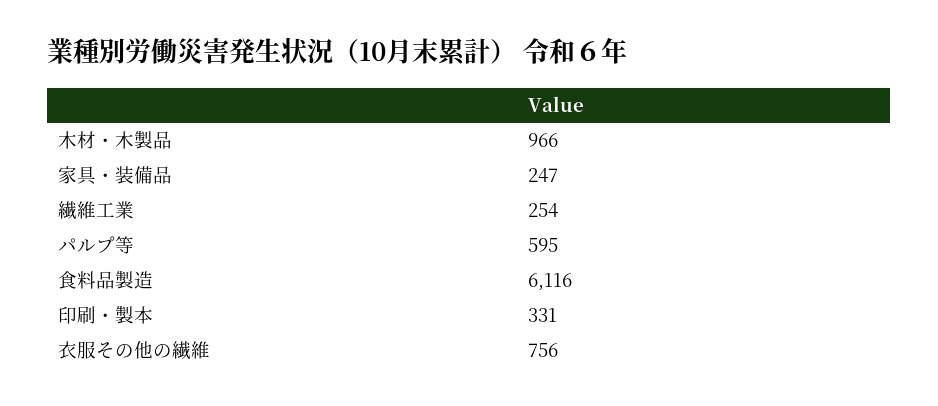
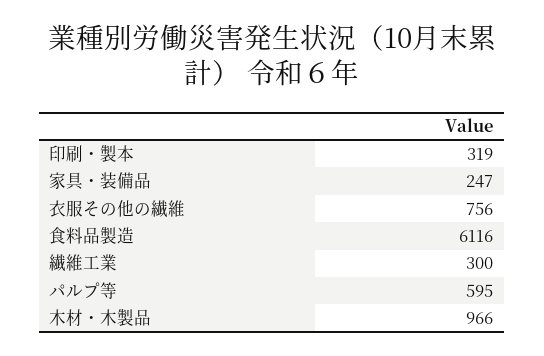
繊維工業: 254 -> 300
印刷・製本: 331 -> 319

